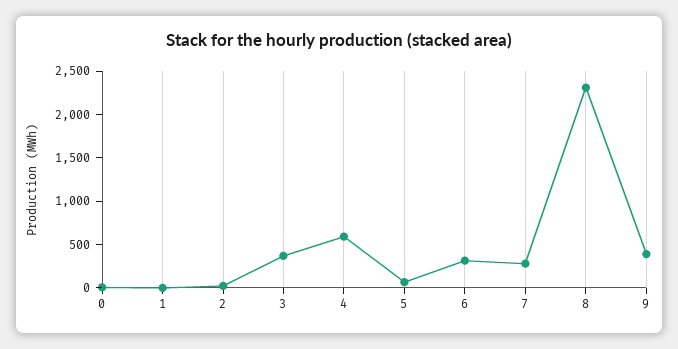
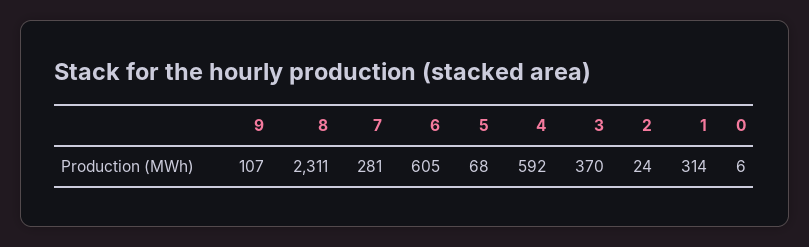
1: 0 -> 314
6: 300 -> 605
9: 400 -> 107

